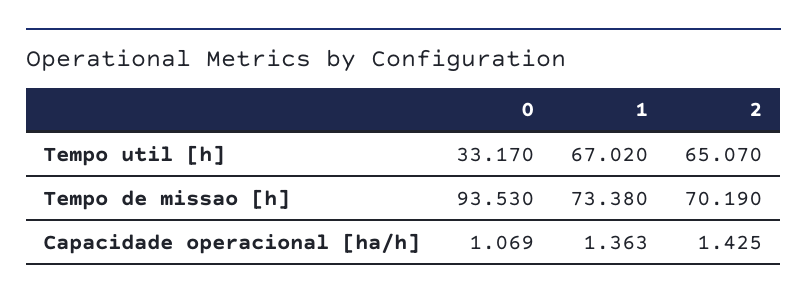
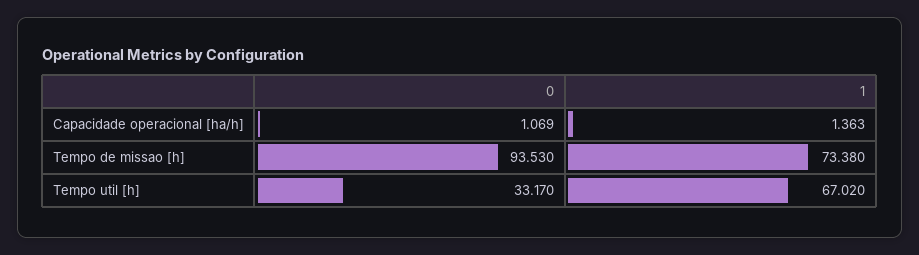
2, Tempo util [h]: 65.07 -> none
2, Tempo de missao [h]: 70.19 -> none
2, Capacidade operacional [ha/h]: 1.425 -> none

